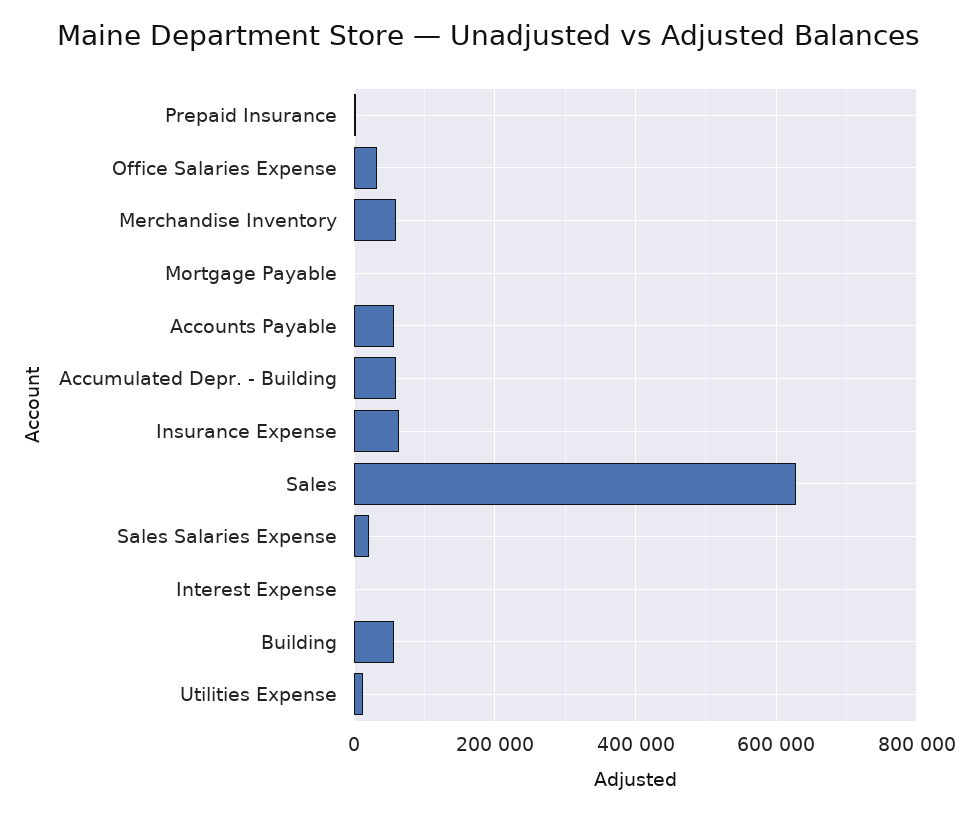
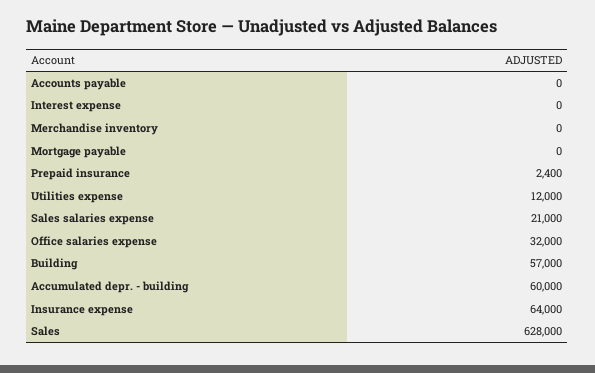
Merchandise Inventory: 60000 -> 0
Accounts Payable: 60000 -> 0

